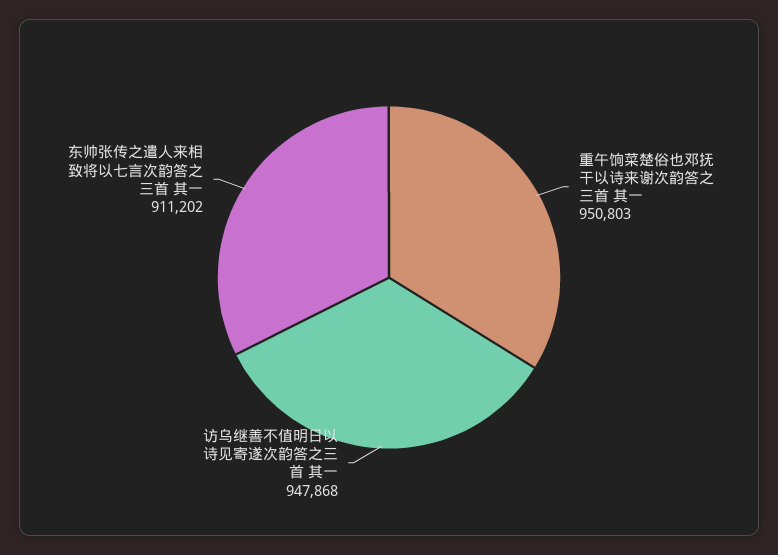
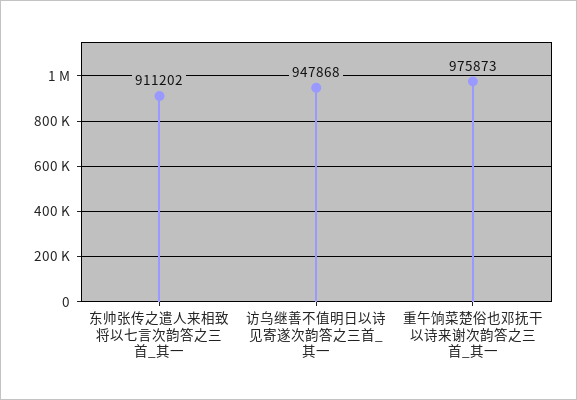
重午饷菜楚俗也邓抚干以诗来谢次韵答之三首 其一: 950803 -> 975873

